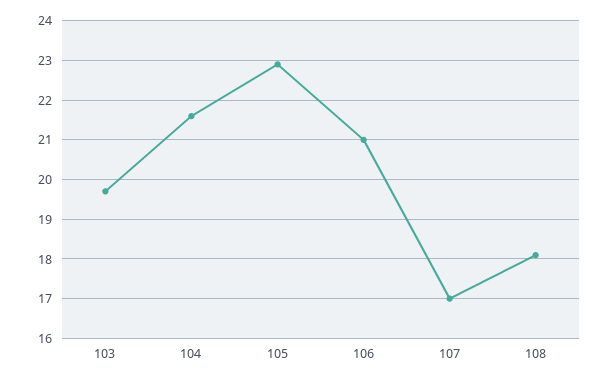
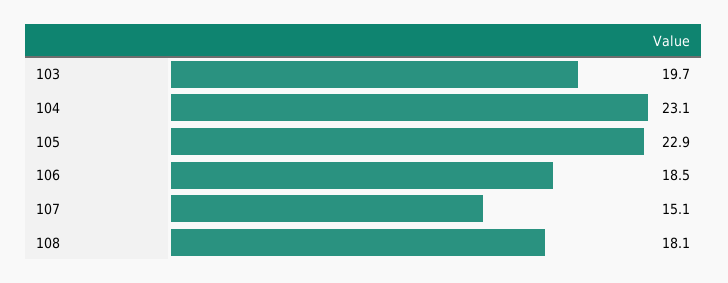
104: 21.5 -> 23.1
106: 21 -> 18.5
107: 17 -> 15.1

